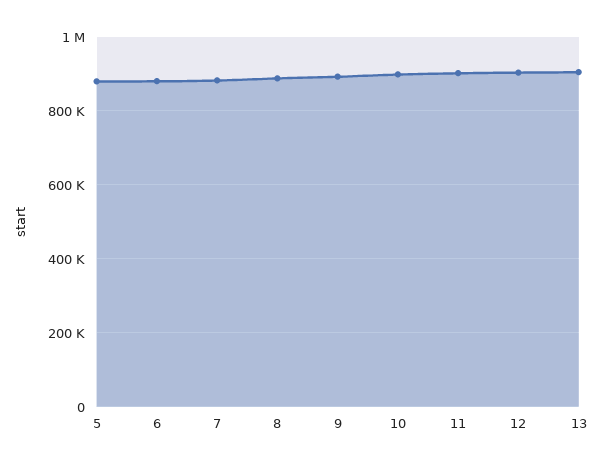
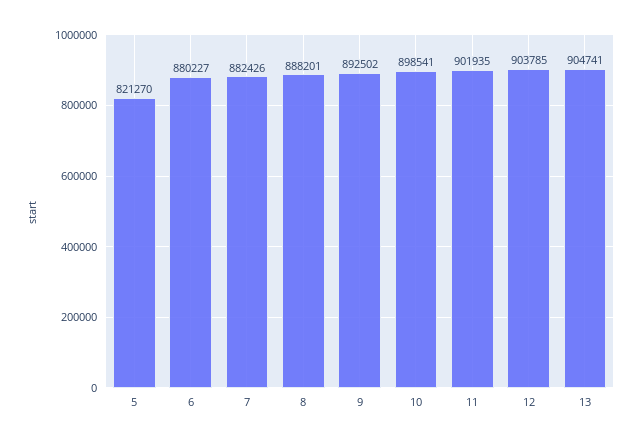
5: 880000 -> 821270

